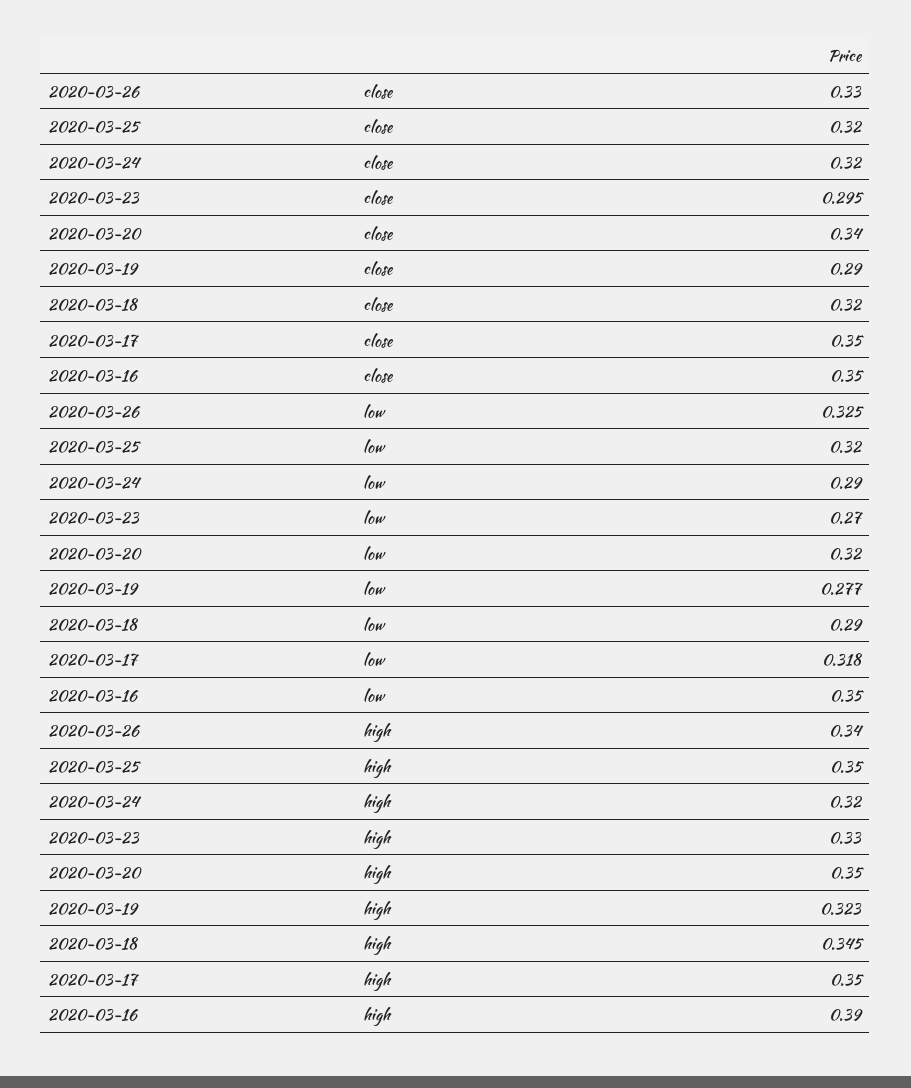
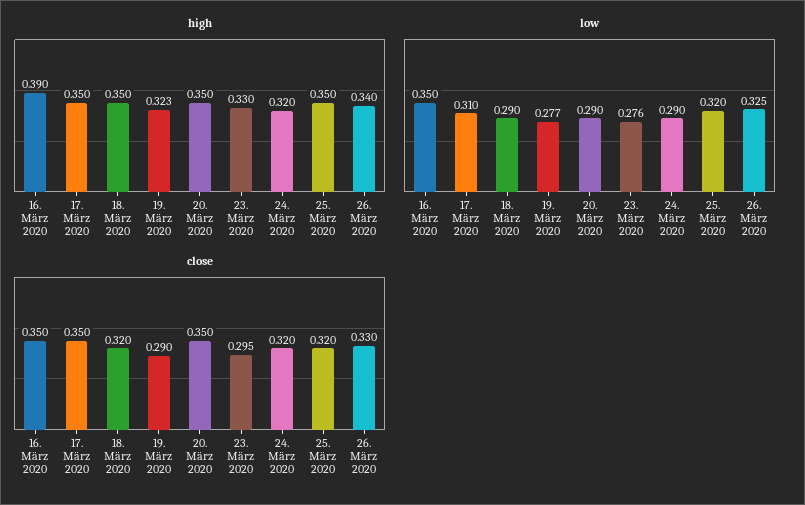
close, 2020-03-20: 0.34 -> 0.35
low, 2020-03-23: 0.27 -> 0.276
low, 2020-03-20: 0.32 -> 0.29
low, 2020-03-17: 0.318 -> 0.31
high, 2020-03-18: 0.345 -> 0.35

